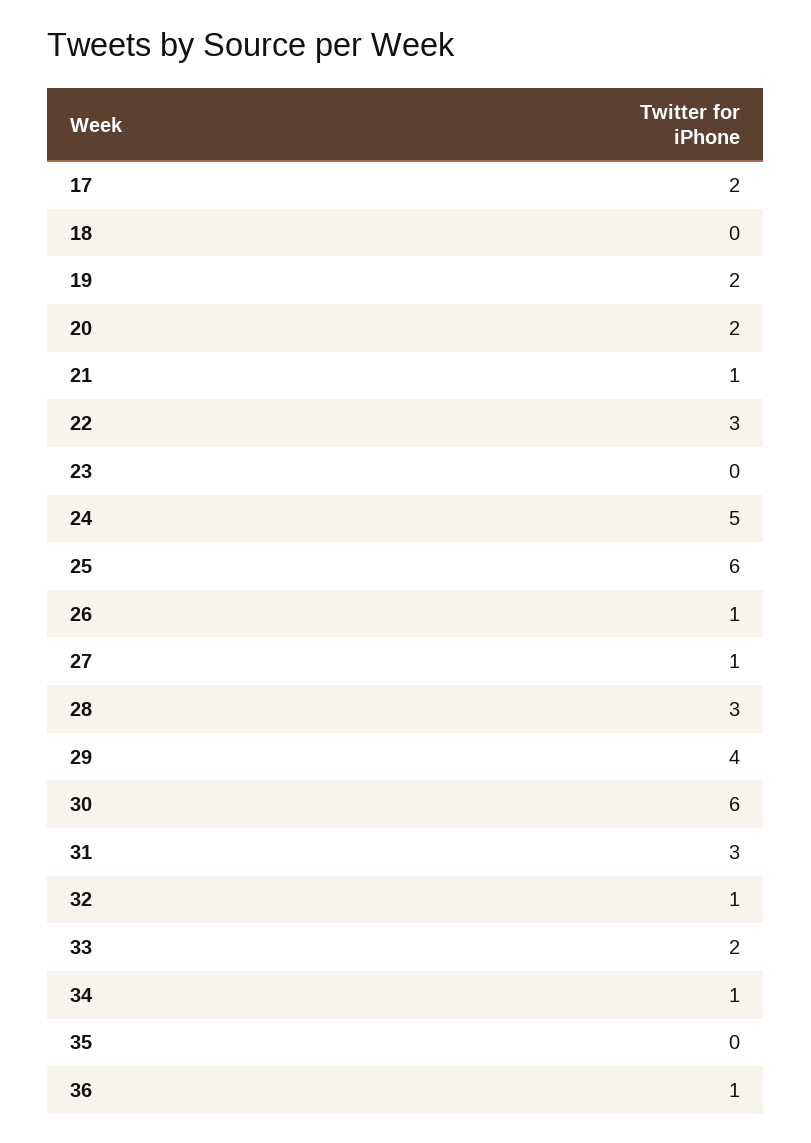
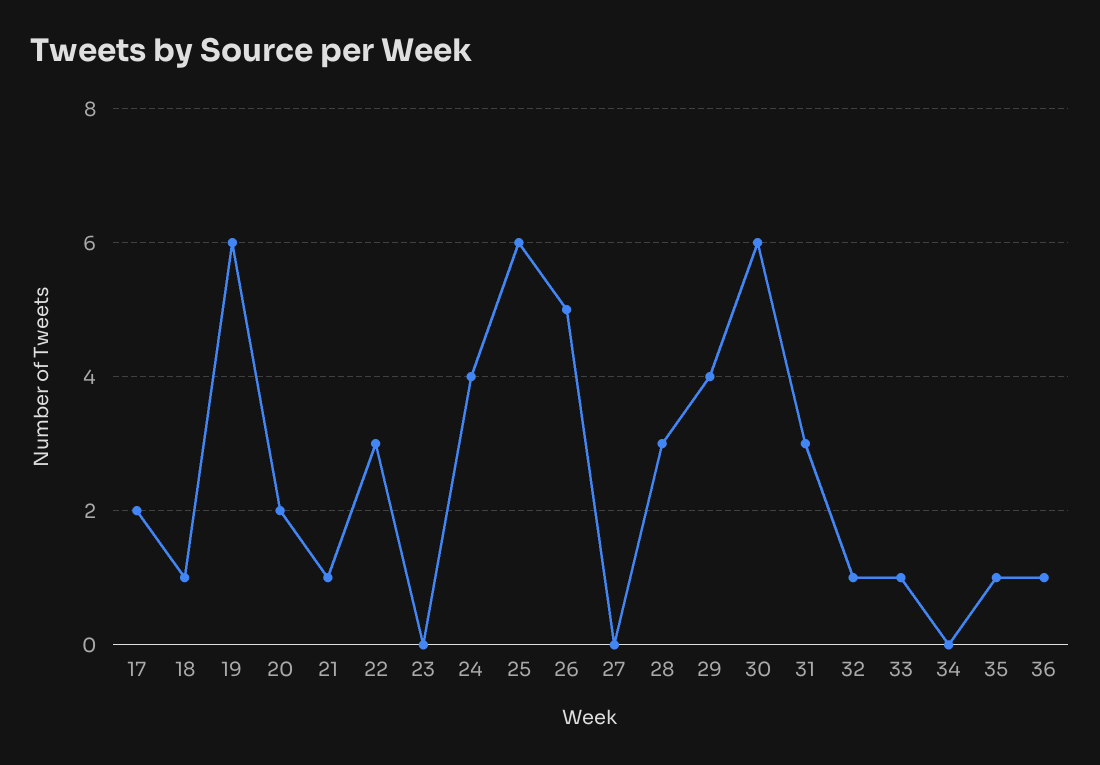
18: 0 -> 1
19: 2 -> 6
24: 5 -> 4
26: 1 -> 5
27: 1 -> 0
33: 2 -> 1
34: 1 -> 0
35: 0 -> 1

